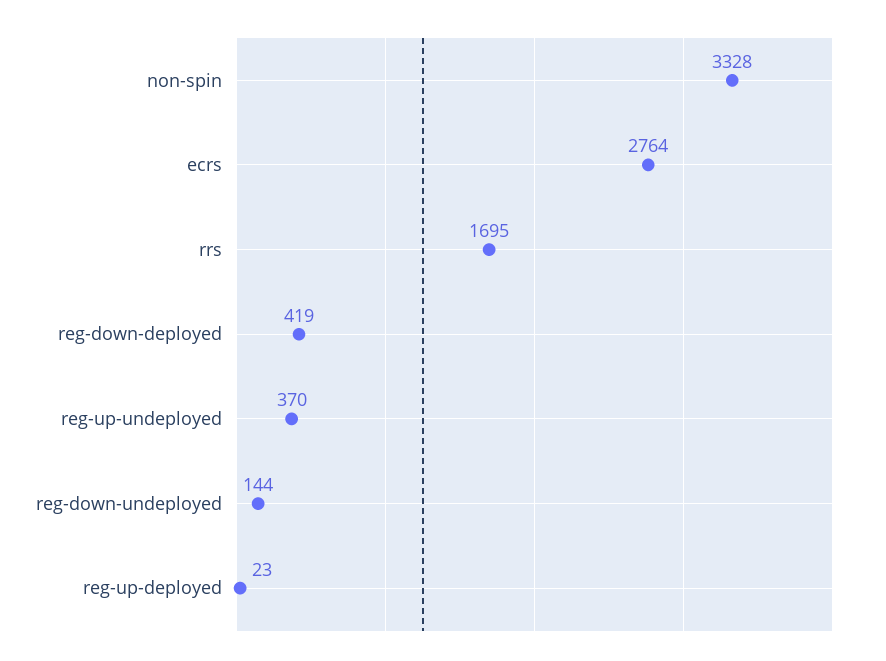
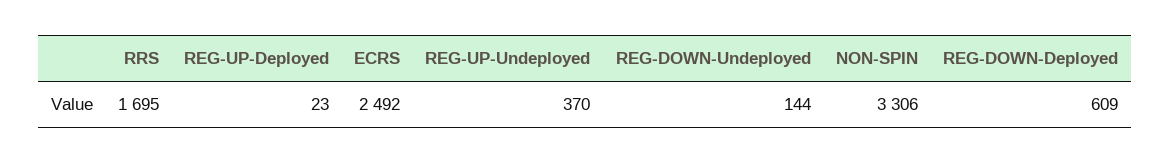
non-spin: 3328 -> 3306
ecrs: 2764 -> 2492
reg-down-deployed: 419 -> 609

